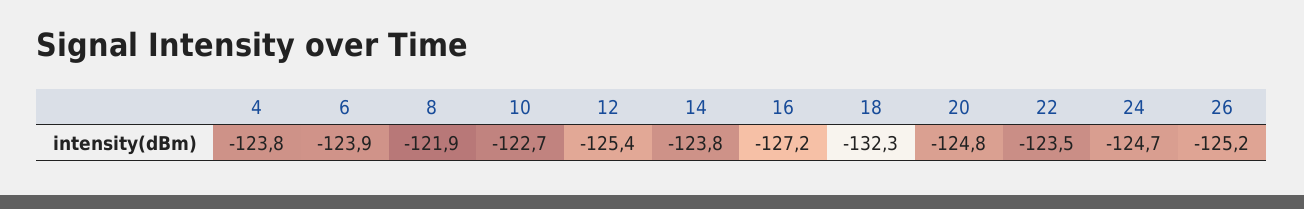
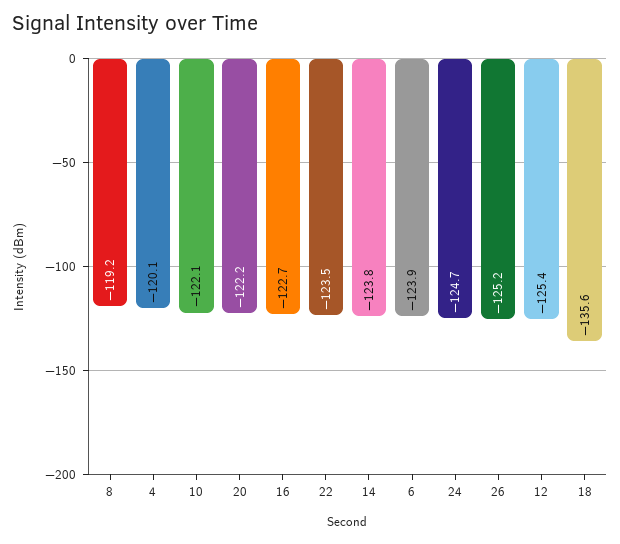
4: -123.8 -> -120.1
8: -121.9 -> -119.2
10: -122.7 -> -122.1
16: -127.2 -> -122.7
18: -132.3 -> -135.6
20: -124.8 -> -122.2

